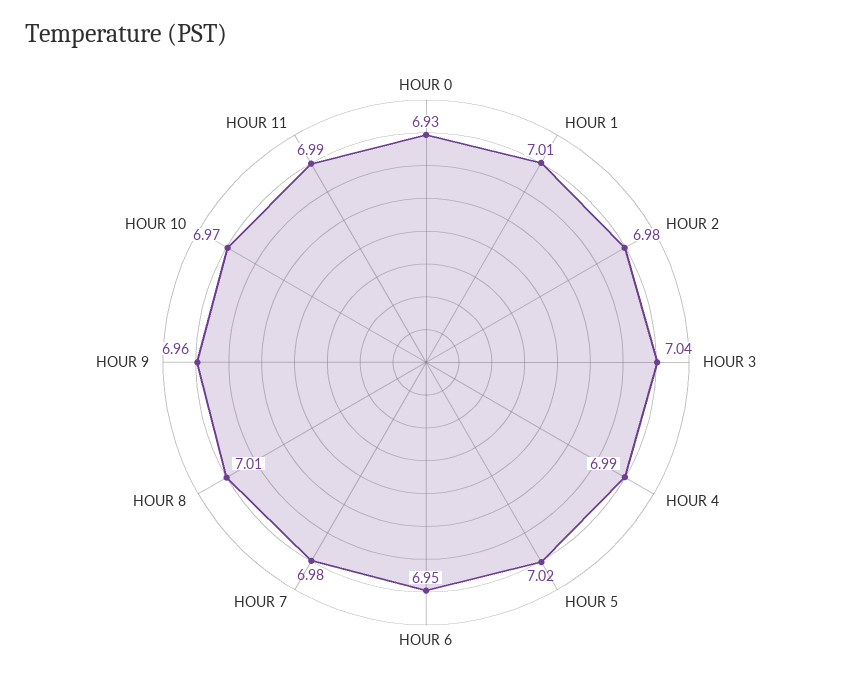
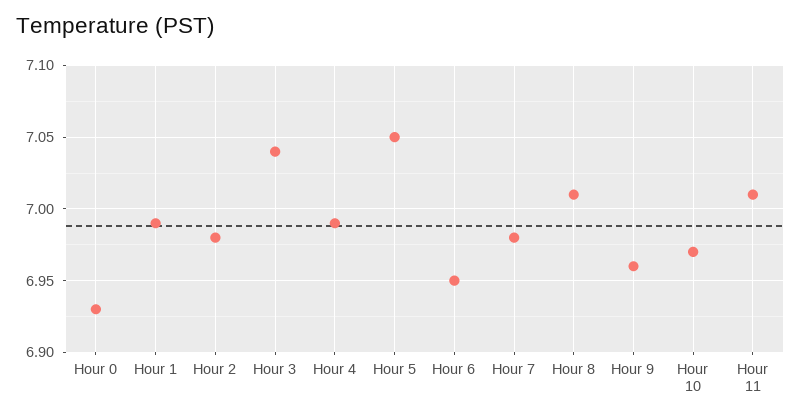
HOUR 1: 7.01 -> 6.99
HOUR 5: 7.02 -> 7.05
HOUR 11: 6.99 -> 7.01

